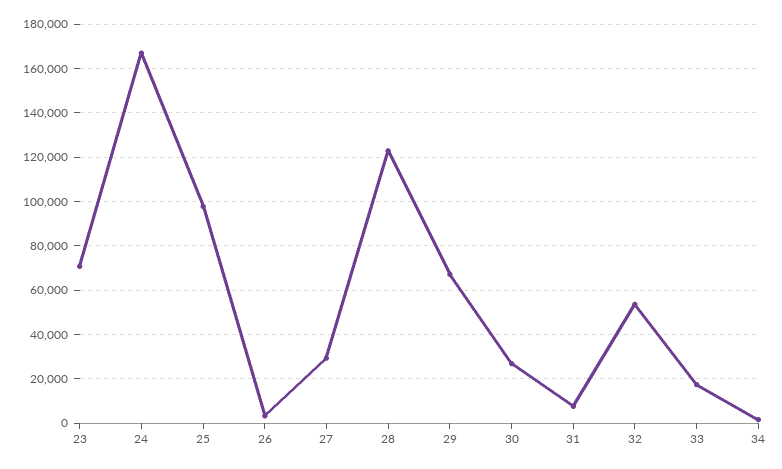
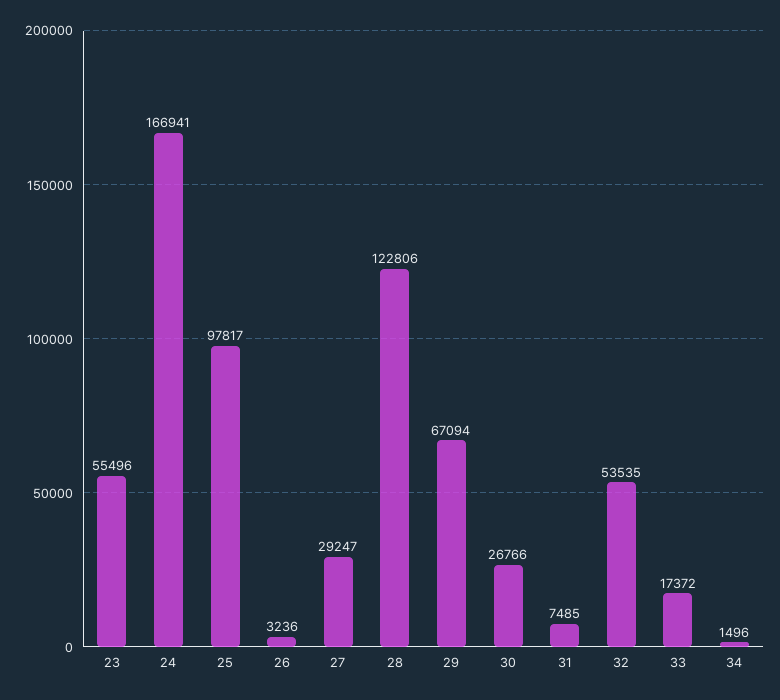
23: 70000 -> 55496

